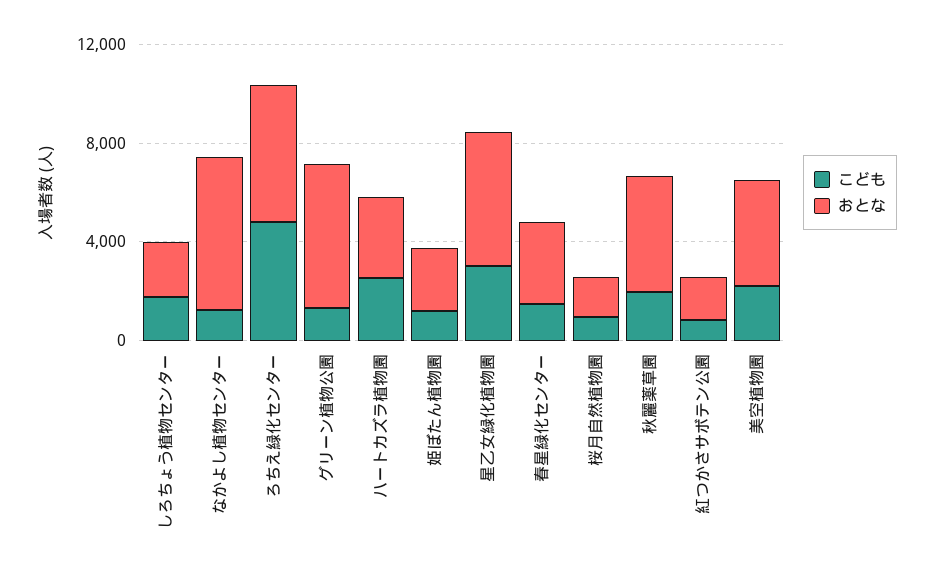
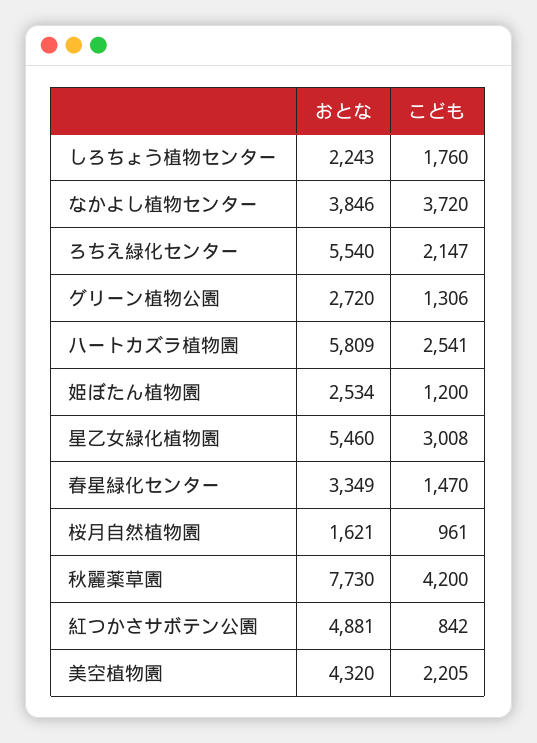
こども, なかよし植物センター: 1000 -> 3720
おとな, なかよし植物センター: 6000 -> 3846
こども, ろちえ緑化センター: 5000 -> 2147
おとな, グリーン植物公園: 6000 -> 2720
おとな, ハートカズラ植物園: 3000 -> 5809
こども, 秋麗薬草園: 2000 -> 4200
おとな, 秋麗薬草園: 5000 -> 7730
おとな, 紅つかさサボテン公園: 2000 -> 4881

